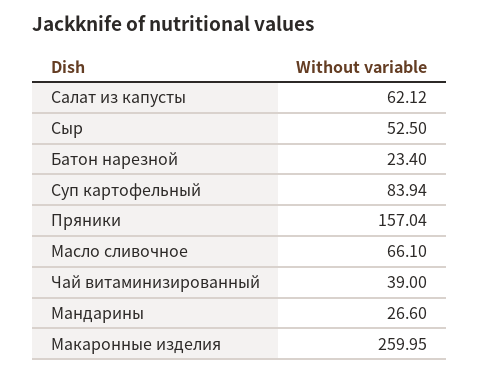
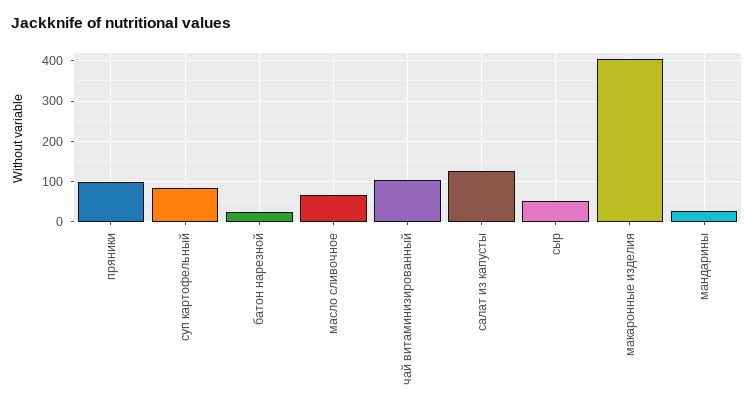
Салат из капусты: 62.12 -> 120
Пряники: 157.04 -> 100
Чай витаминизированный: 39 -> 100
Макаронные изделия: 259.95 -> 400

